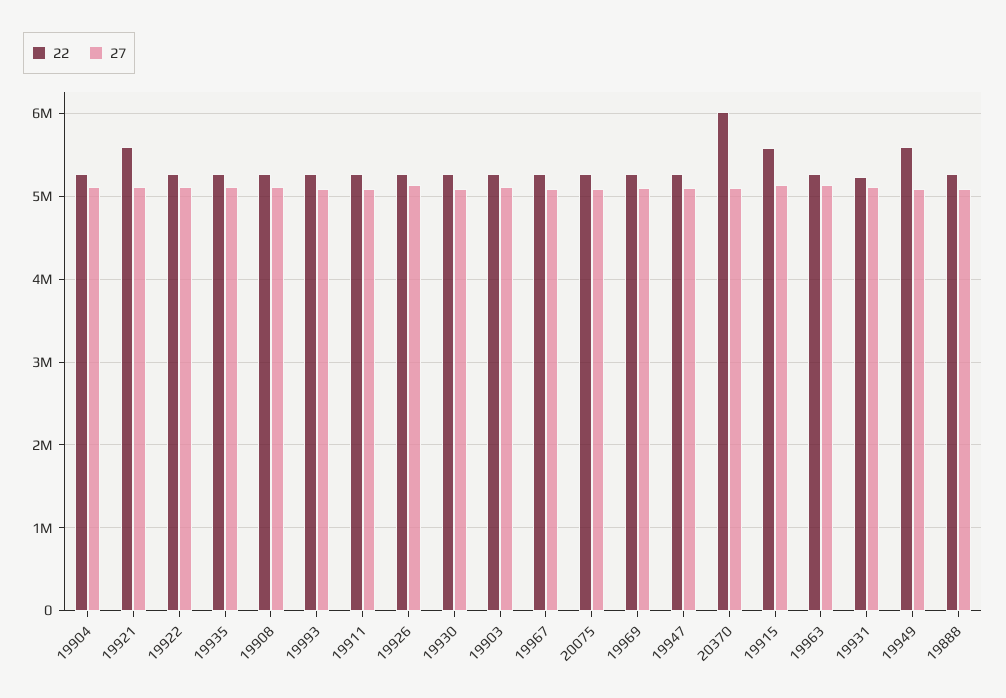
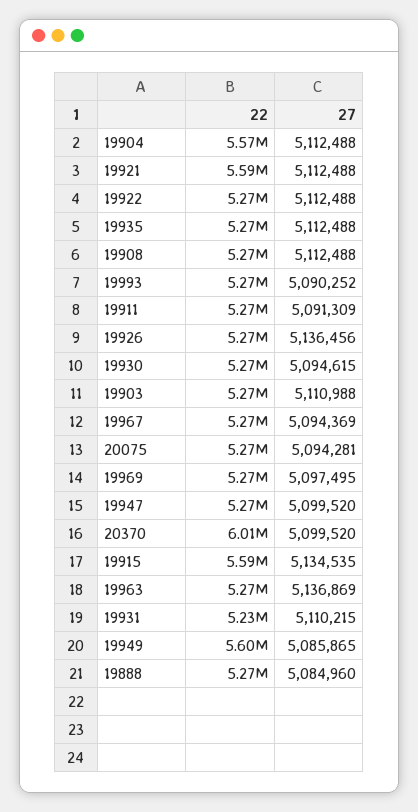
22, 19904: 5300000 -> 5570000

